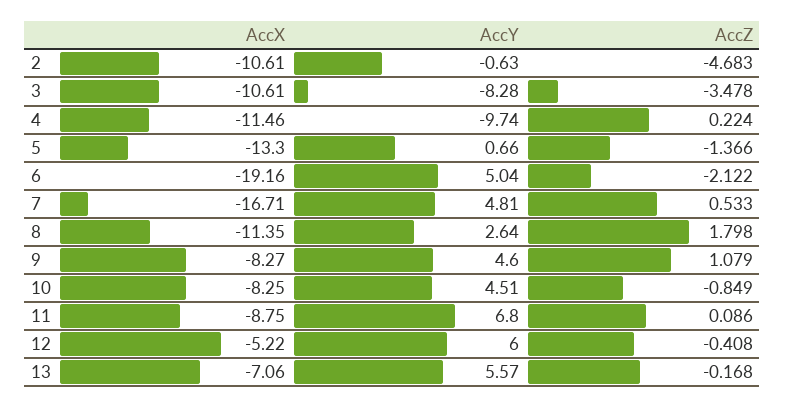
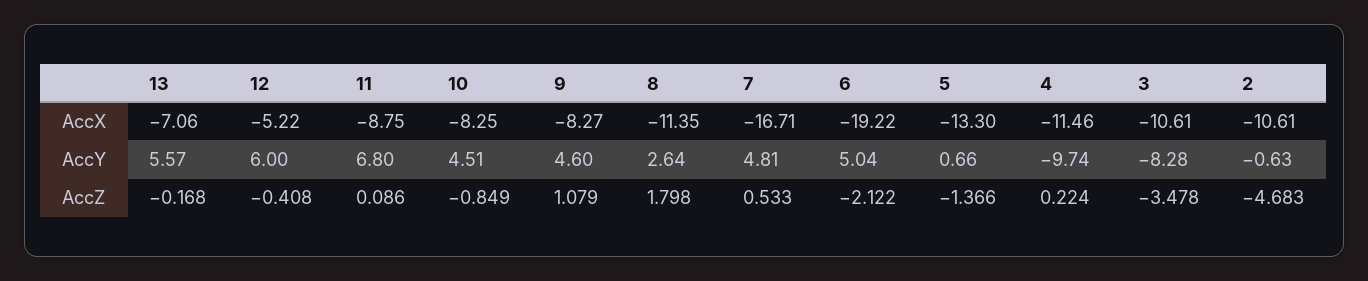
AccX, 6: -19.16 -> -19.22

